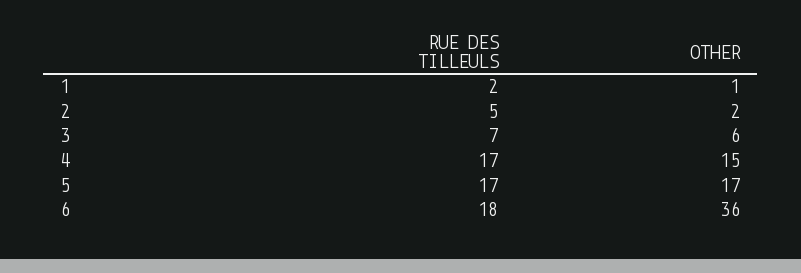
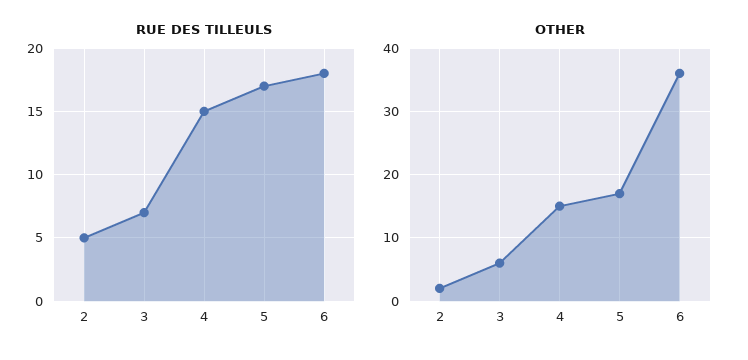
RUE DES TILLEULS, 1: 2 -> none
OTHER, 1: 1 -> none
RUE DES TILLEULS, 4: 17 -> 15

